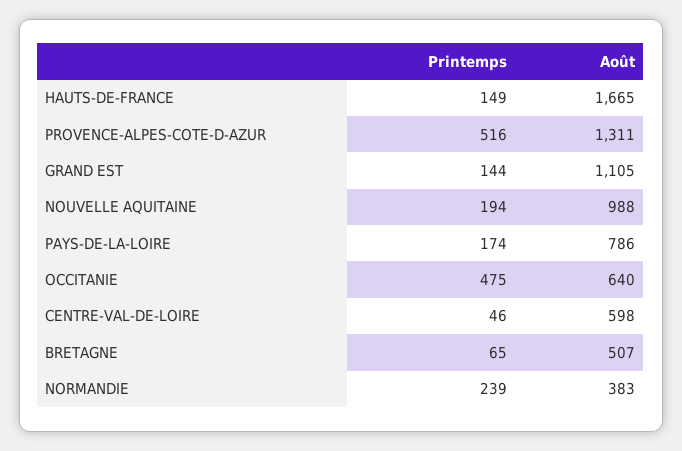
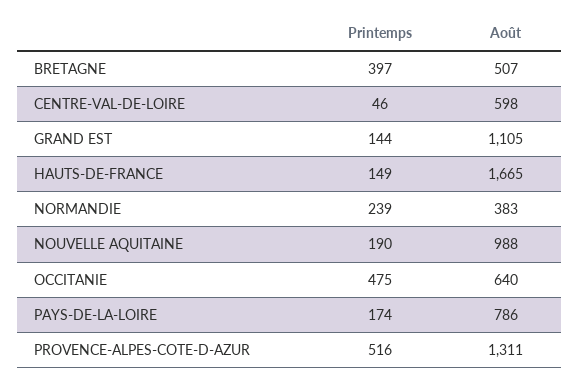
Printemps, NOUVELLE AQUITAINE: 194 -> 190
Printemps, BRETAGNE: 65 -> 397

